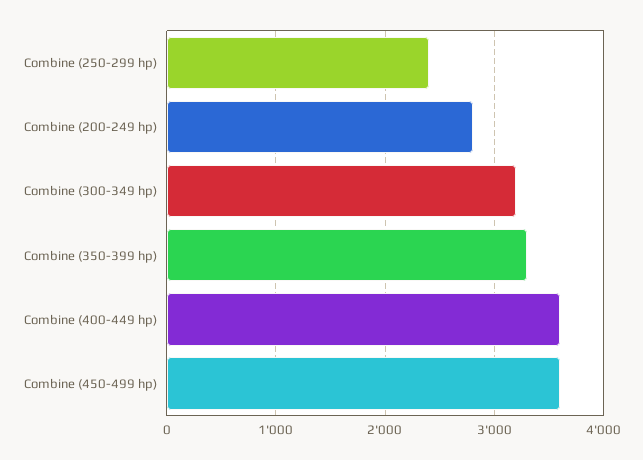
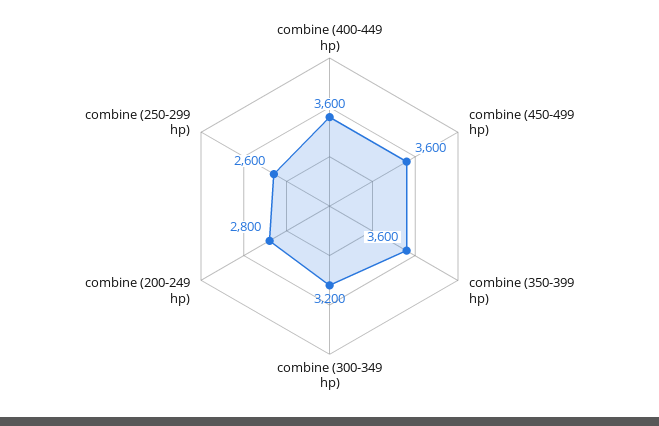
Combine (250-299 hp): 2400 -> 2600
Combine (350-399 hp): 3300 -> 3600

